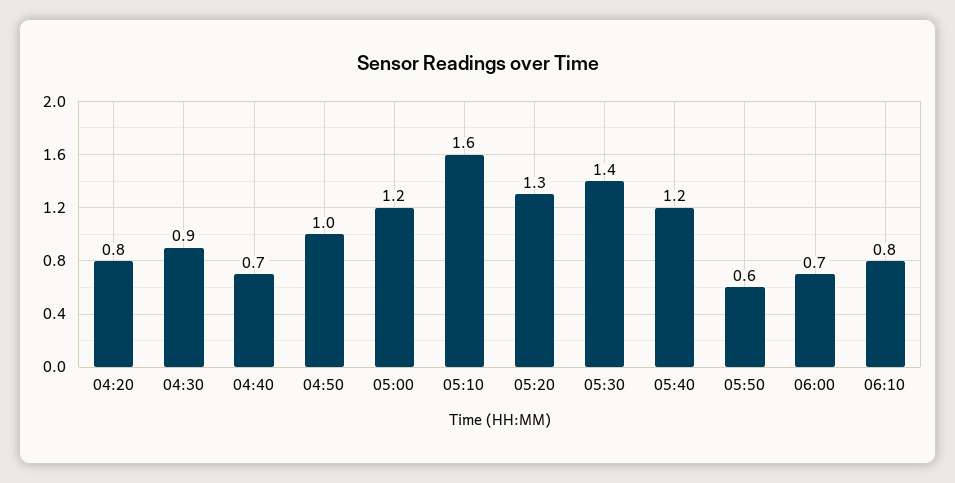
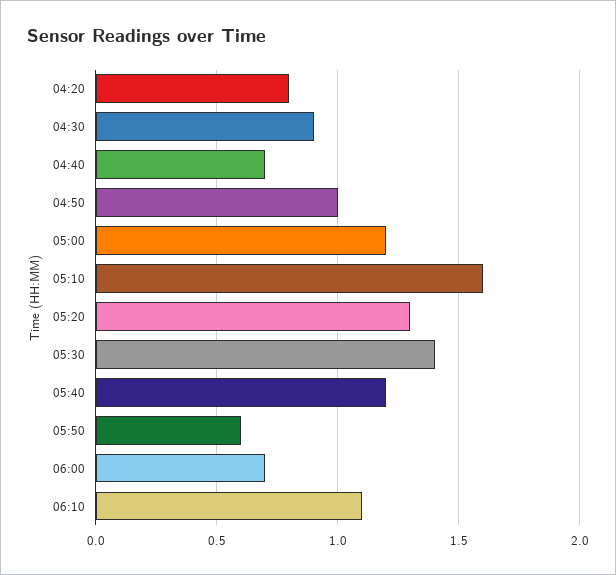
06:10: 0.8 -> 1.1

